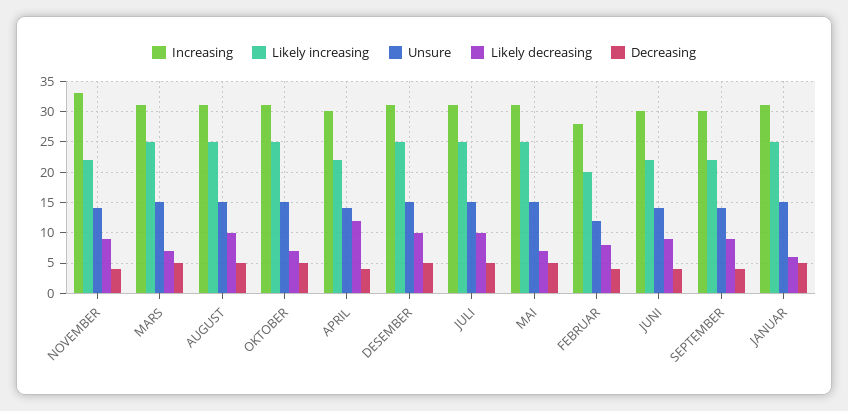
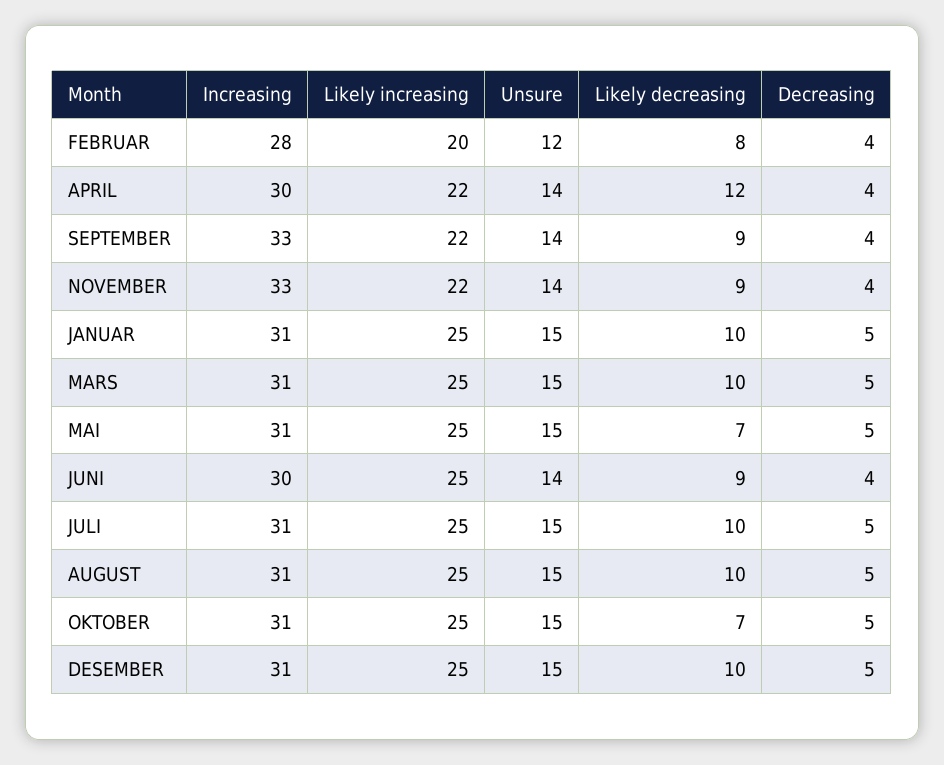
Likely decreasing, MARS: 7 -> 10
Likely increasing, JUNI: 22 -> 25
Increasing, SEPTEMBER: 30 -> 33
Likely decreasing, JANUAR: 6 -> 10

